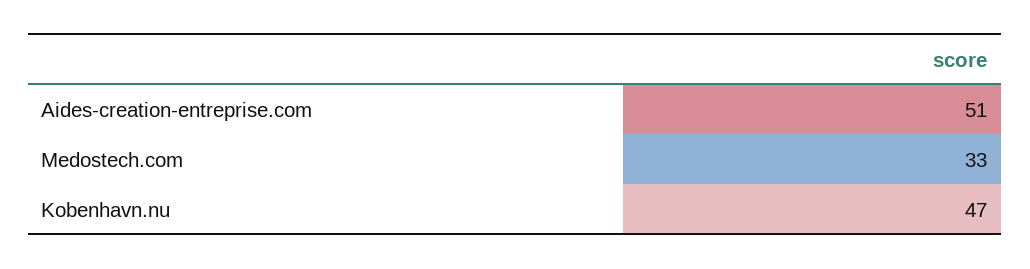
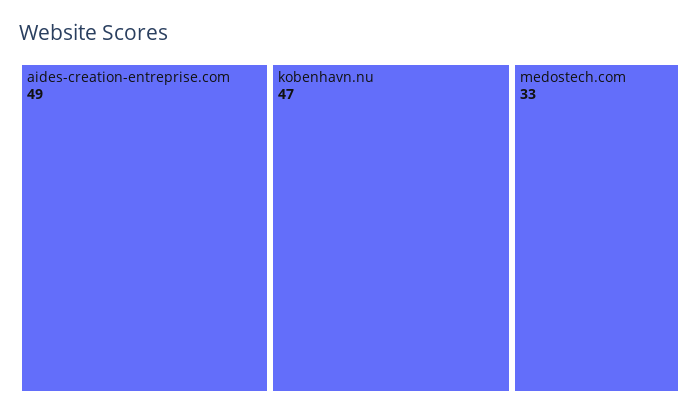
Aides-creation-entreprise.com: 51 -> 49

